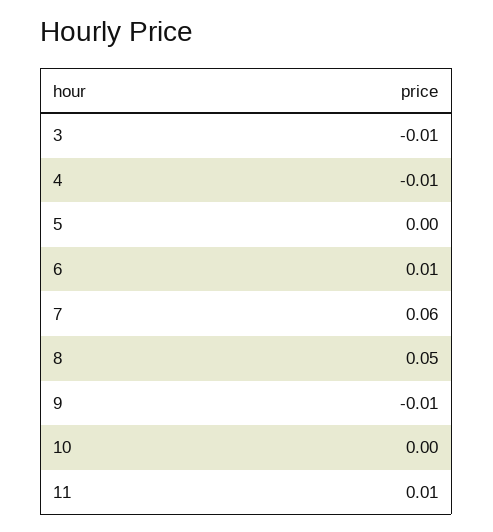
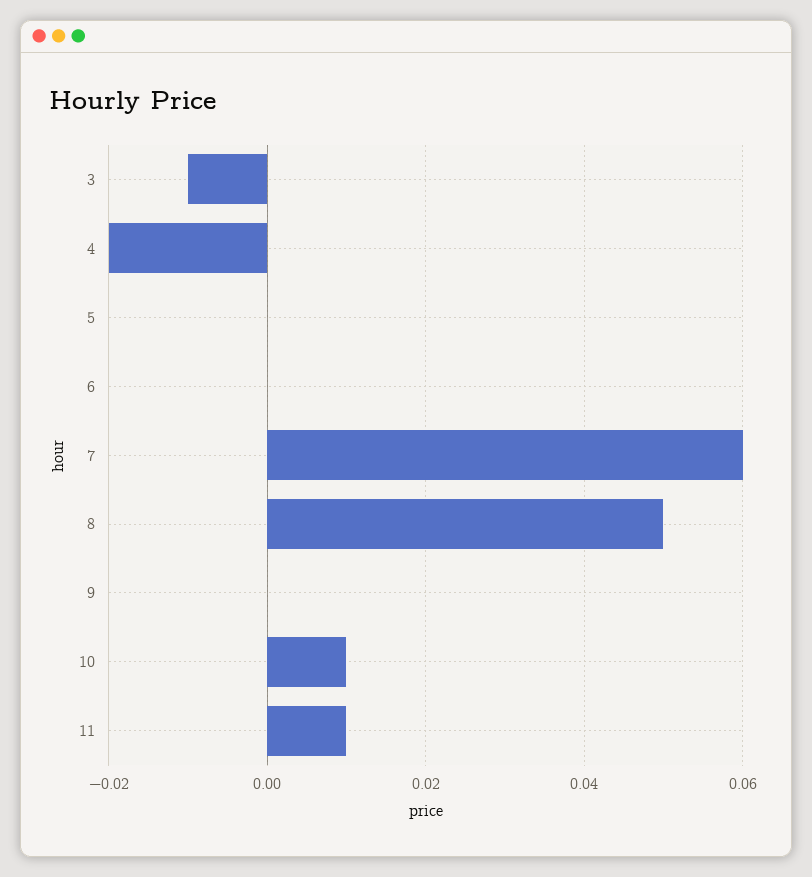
4: -0.01 -> -0.02
6: 0.01 -> 0
9: -0.01 -> 0
10: 0 -> 0.01

